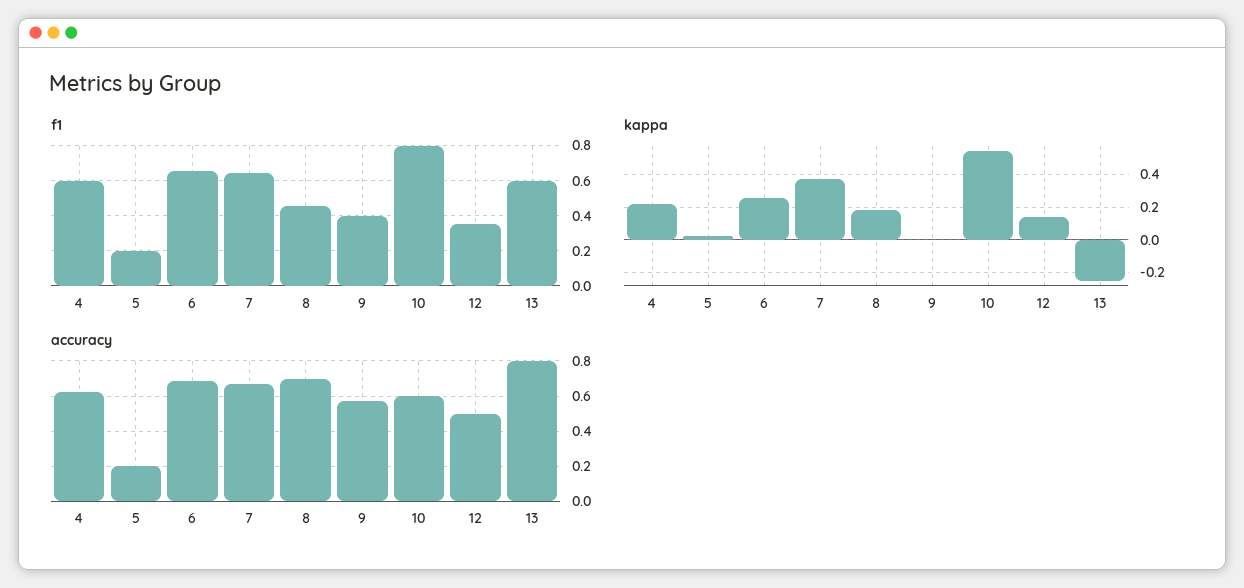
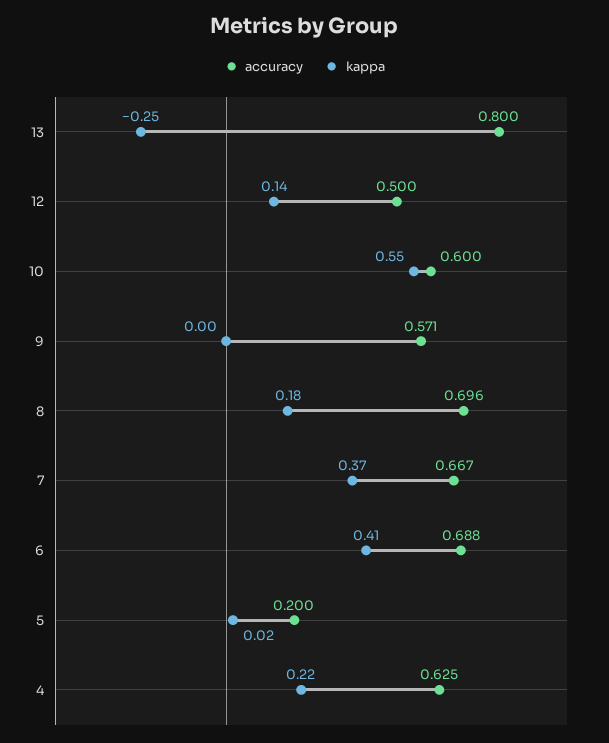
f1, 4: 0.6 -> none
f1, 5: 0.2 -> none
f1, 6: 0.65 -> none
f1, 7: 0.65 -> none
f1, 8: 0.45 -> none
f1, 9: 0.4 -> none
f1, 10: 0.8 -> none
f1, 12: 0.35 -> none
f1, 13: 0.6 -> none
kappa, 6: 0.25 -> 0.41

